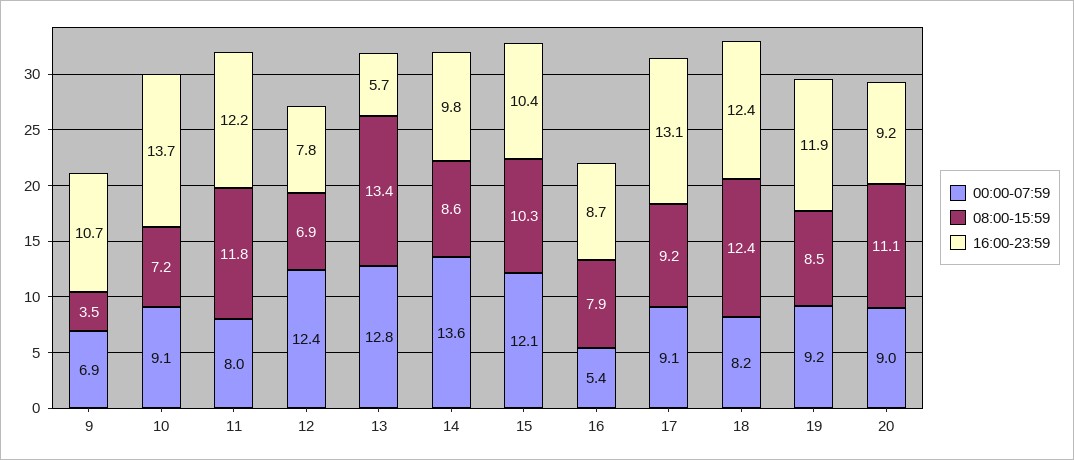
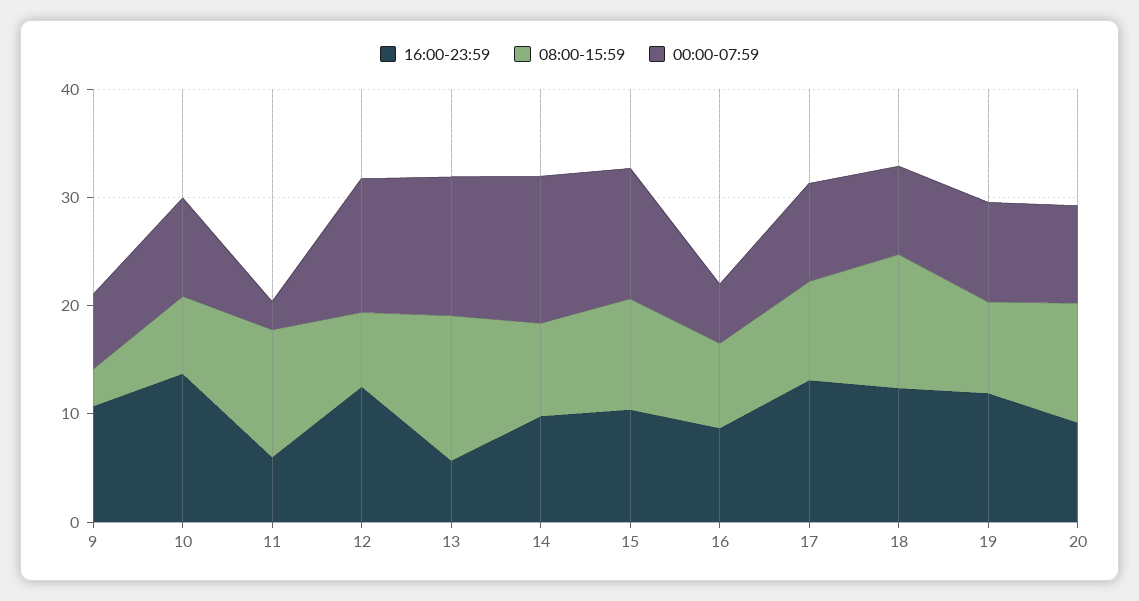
00:00-07:59, 11: 8 -> 2
16:00-23:59, 11: 12.2 -> 6
16:00-23:59, 12: 7.8 -> 12

